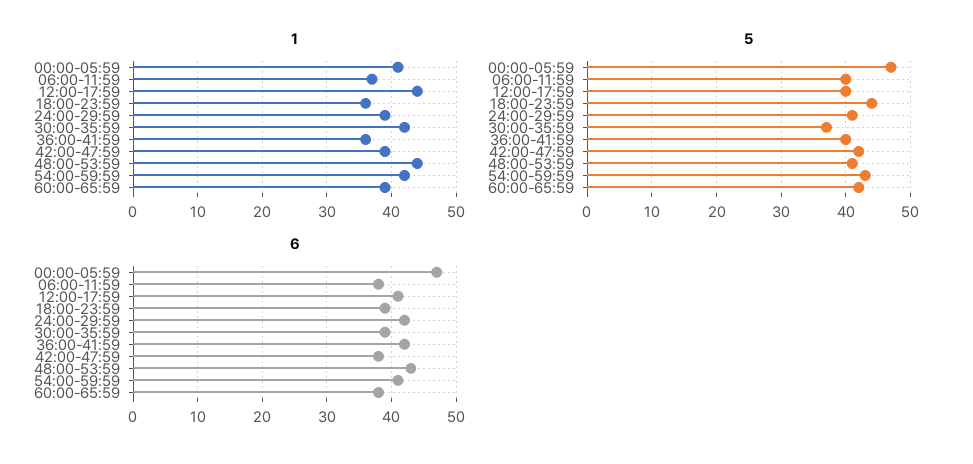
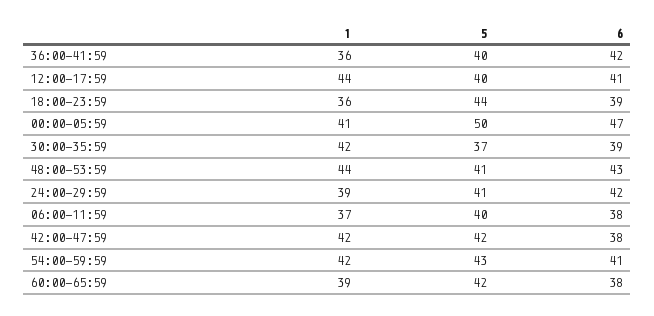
1, 42:00-47:59: 39 -> 42
5, 00:00-05:59: 47 -> 50

